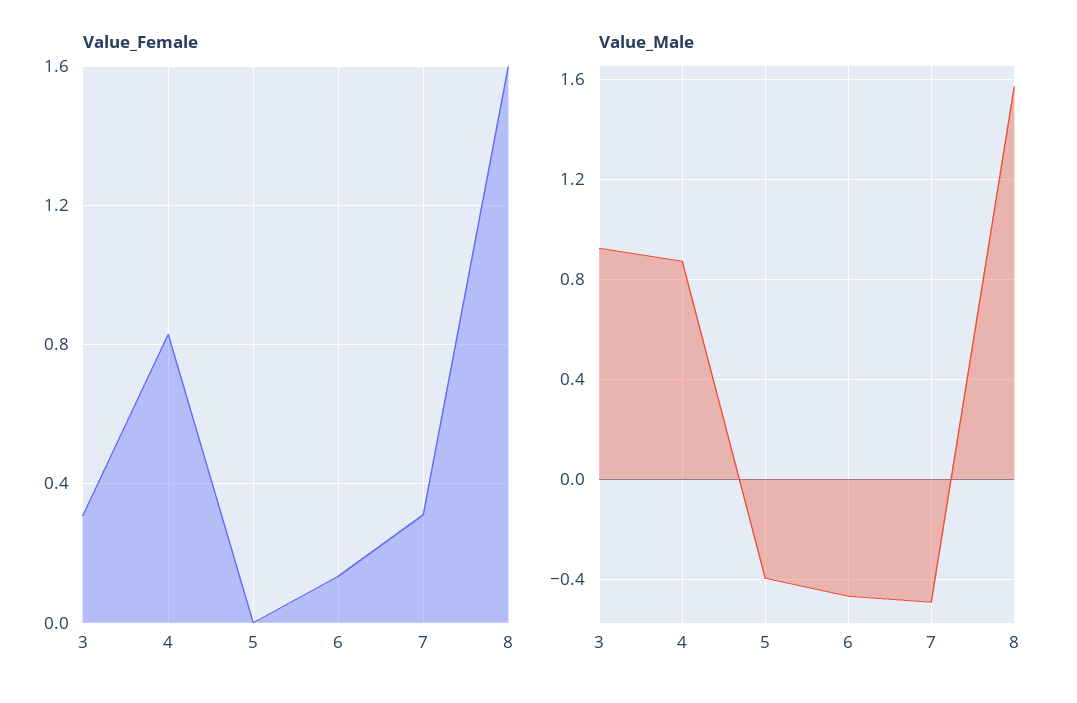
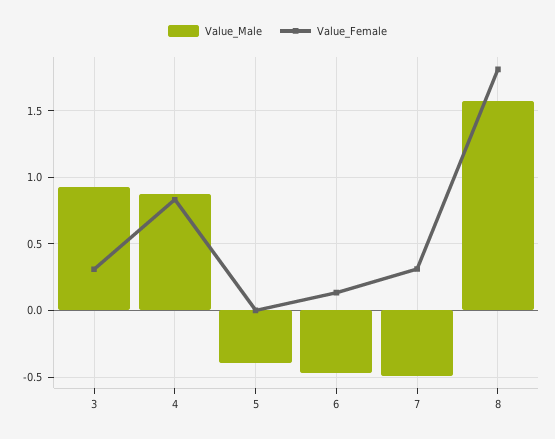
Value_Female, 8: 1.6 -> 1.8

